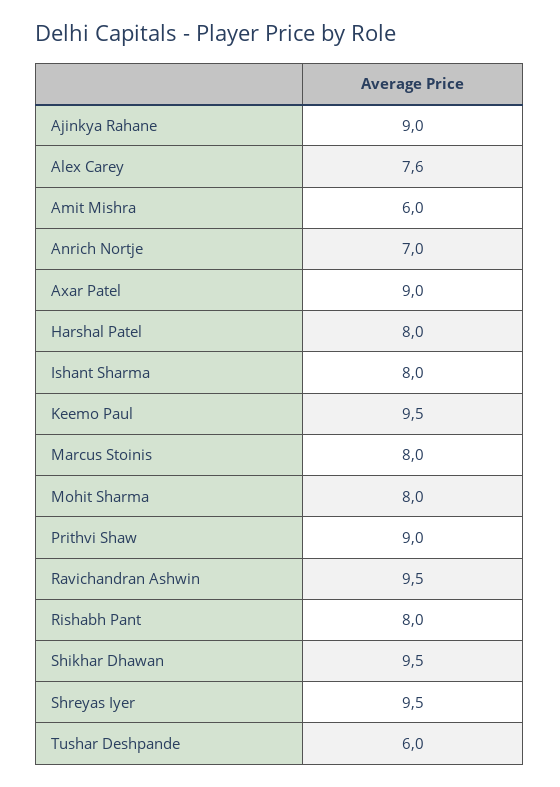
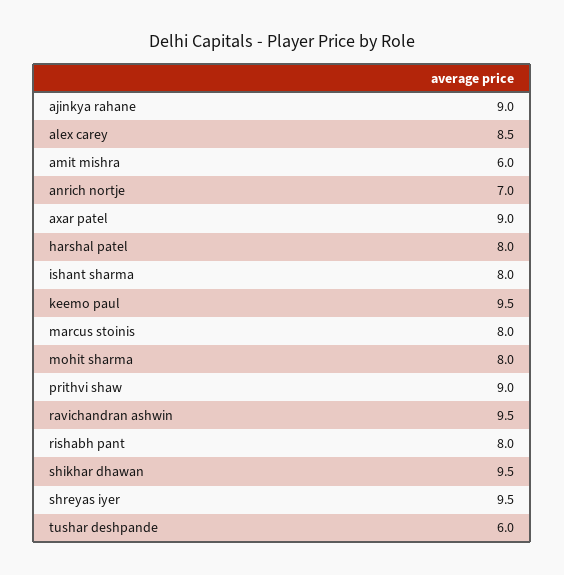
Alex Carey: 7.6 -> 8.5

